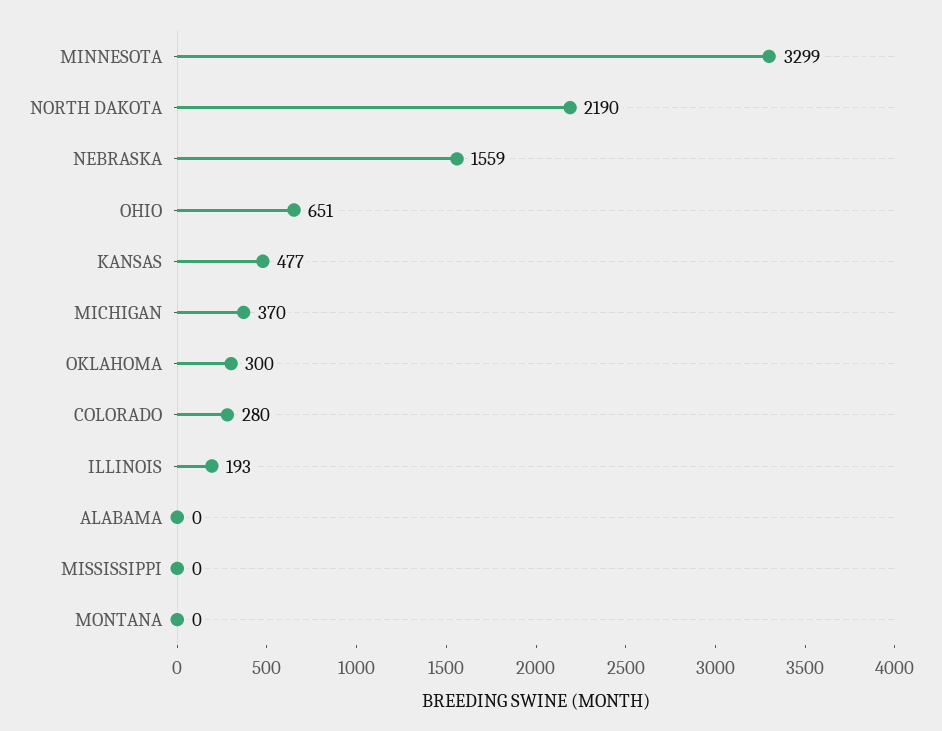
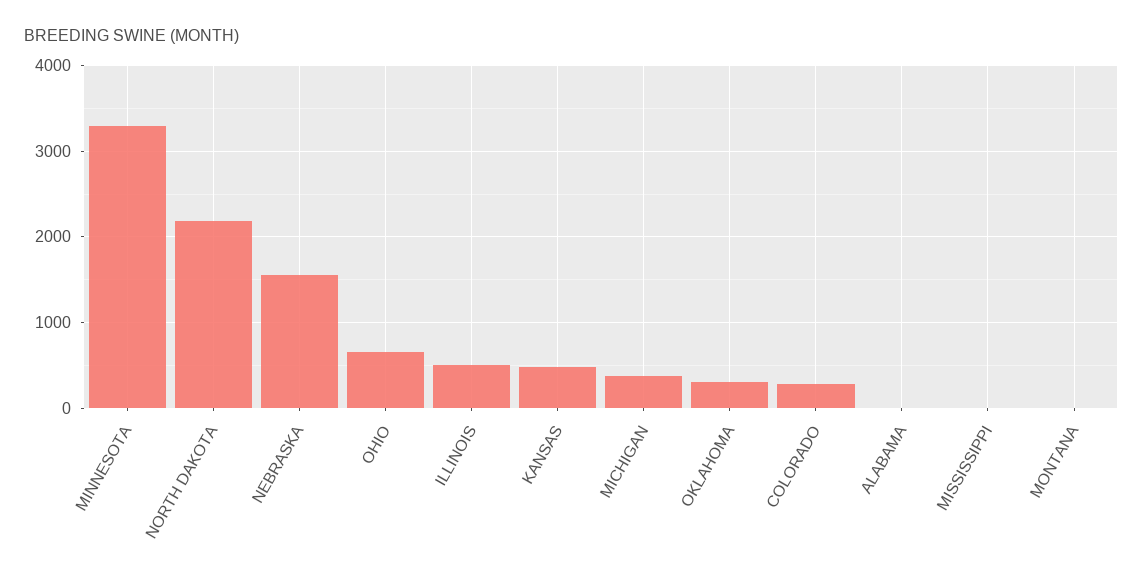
ILLINOIS: 193 -> 500

